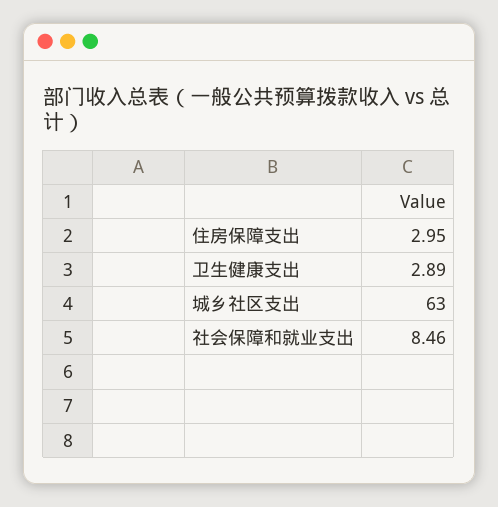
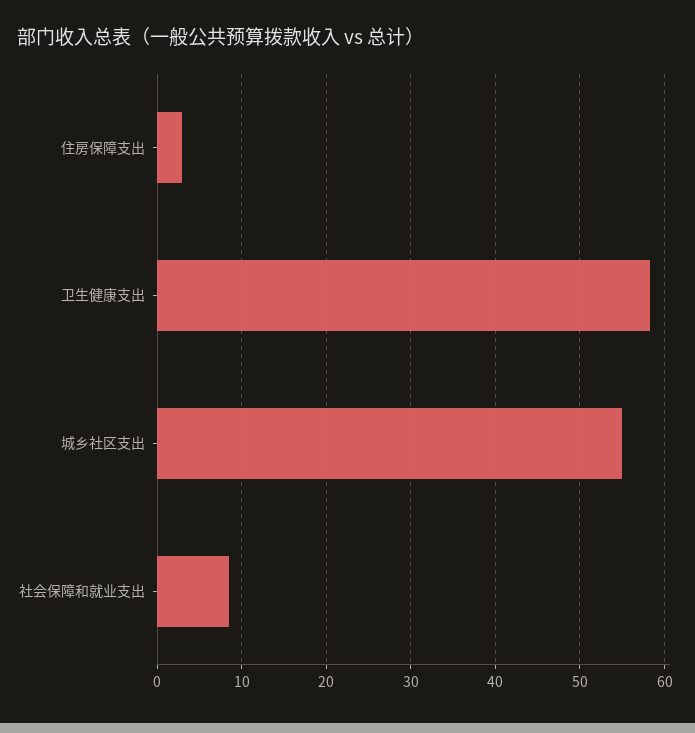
卫生健康支出: 2.89 -> 58
城乡社区支出: 63 -> 55

